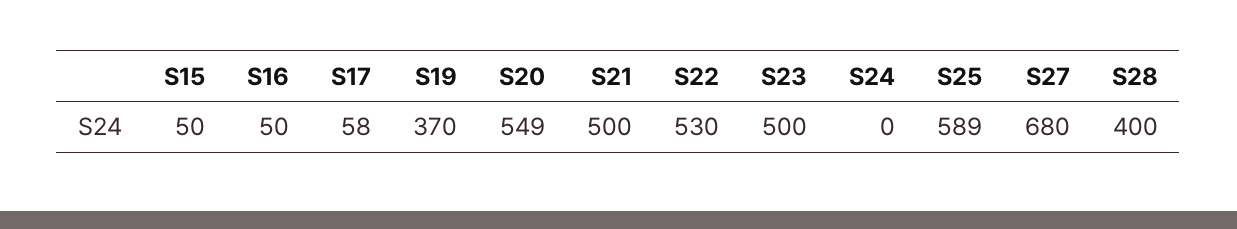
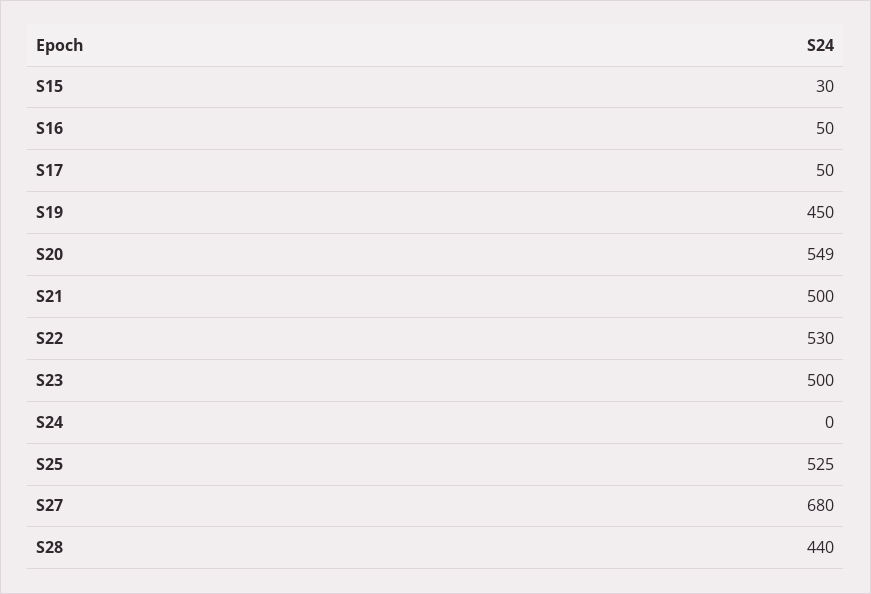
S15: 50 -> 30
S17: 58 -> 50
S19: 370 -> 450
S25: 589 -> 525
S28: 400 -> 440

